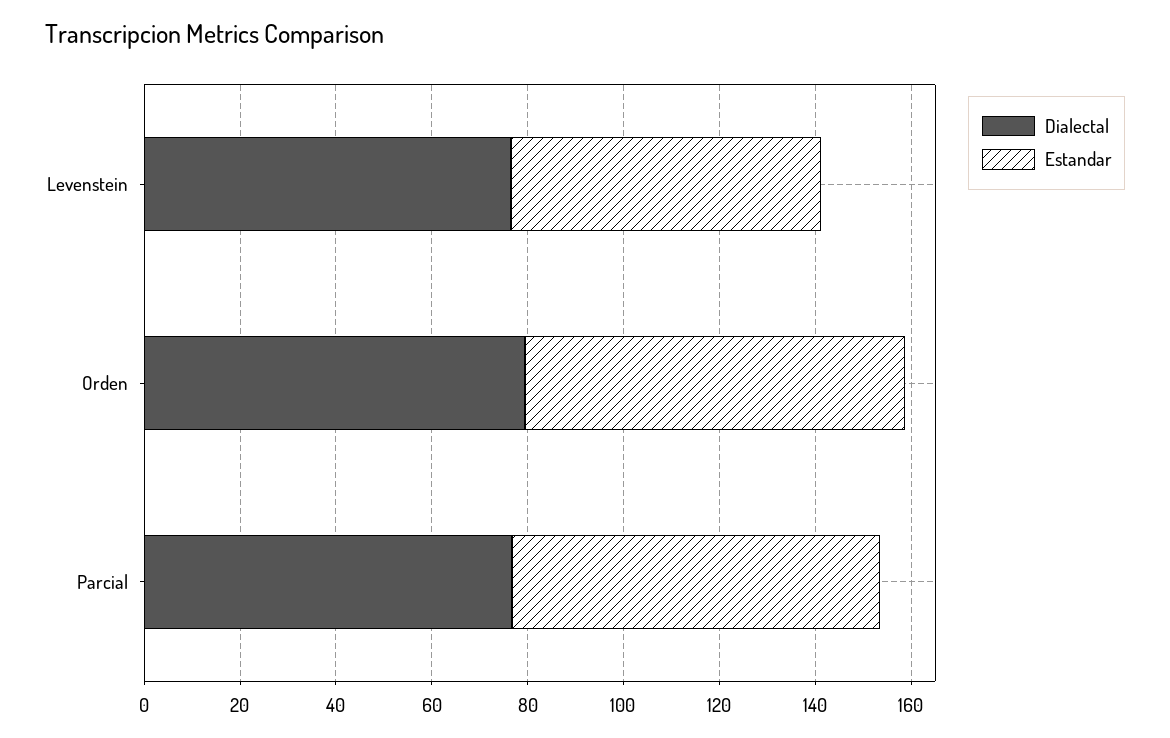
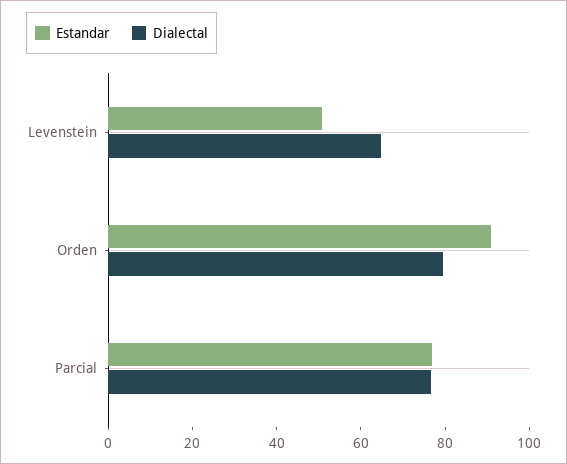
Dialectal, Levenstein: 75 -> 65
Estandar, Levenstein: 65 -> 50
Estandar, Orden: 80 -> 90

